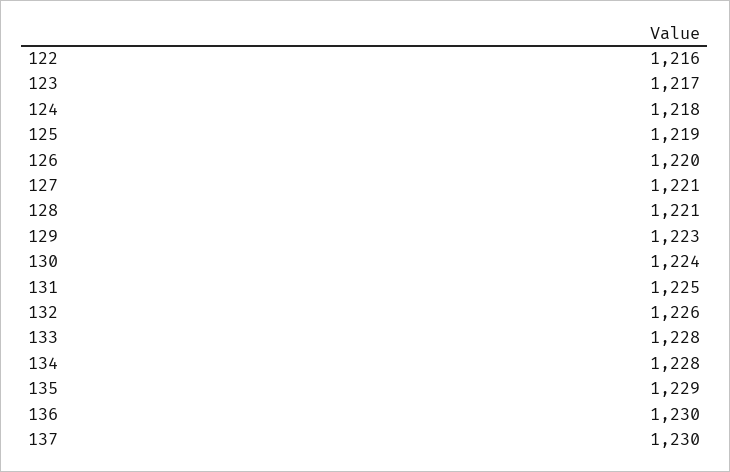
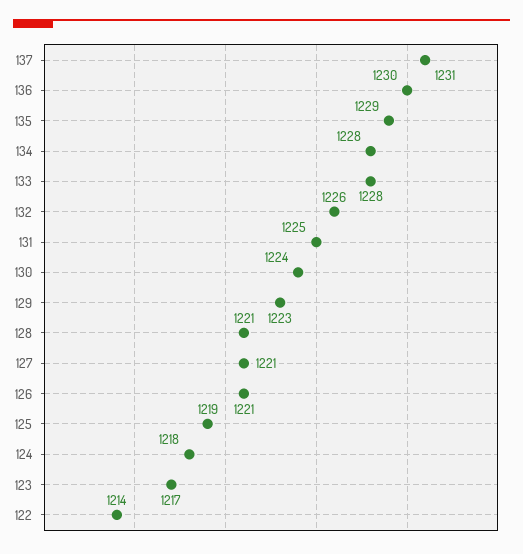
122: 1216 -> 1214
126: 1220 -> 1221
137: 1230 -> 1231

